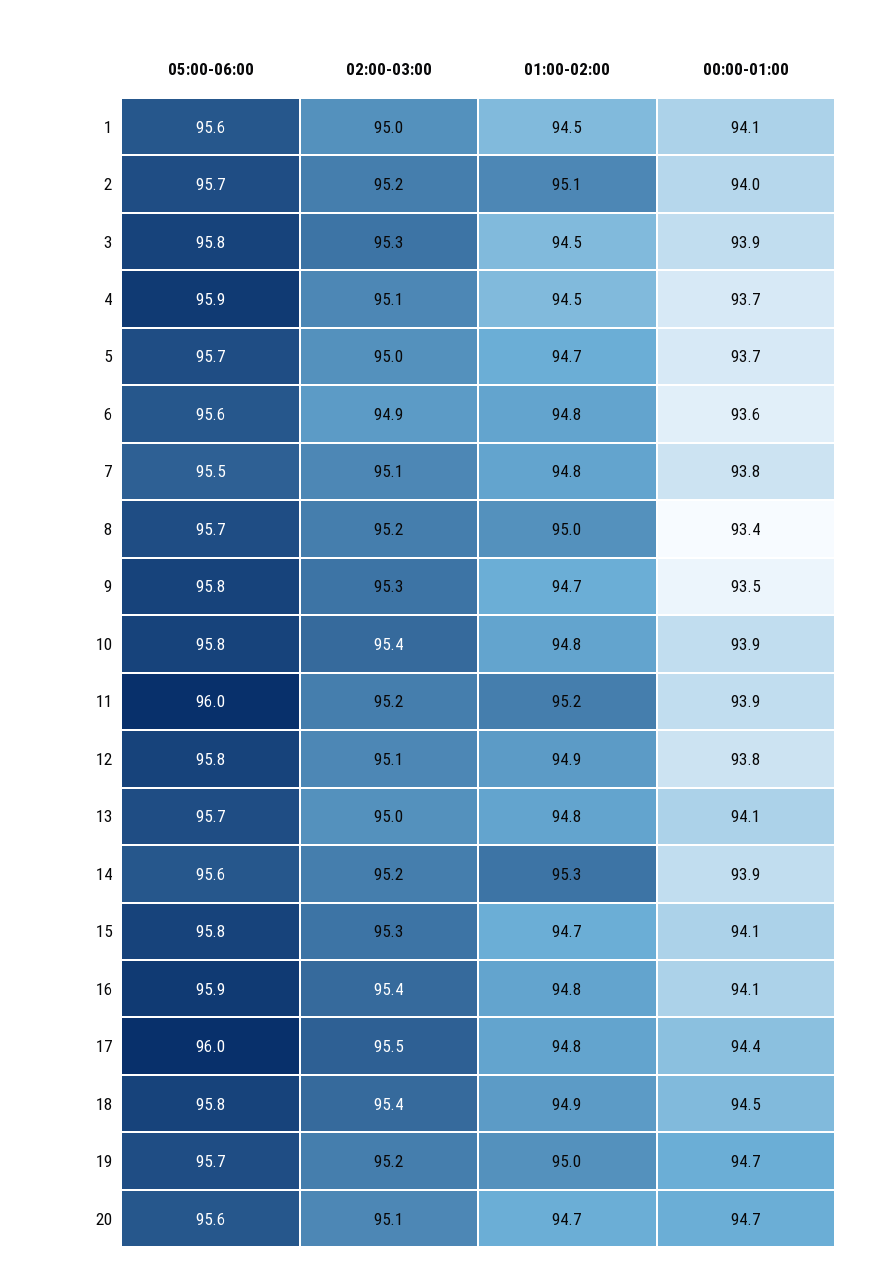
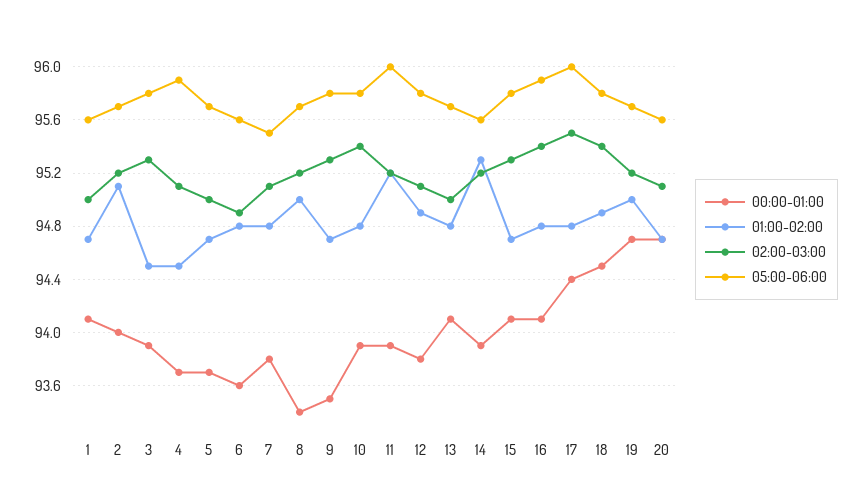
01:00-02:00, 1: 94.5 -> 94.7

